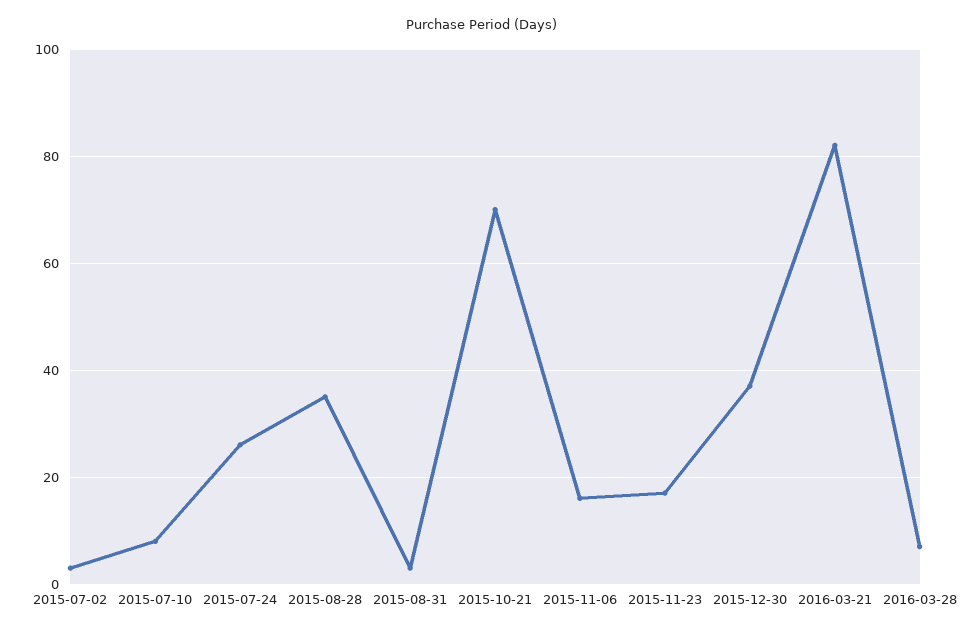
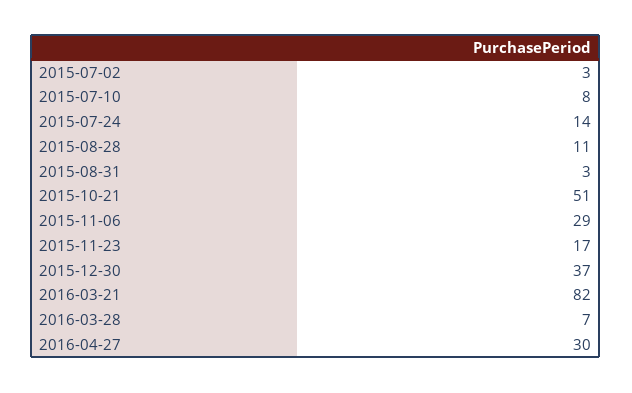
2015-07-24: 25 -> 14
2015-08-28: 35 -> 11
2015-10-21: 70 -> 51
2015-11-06: 15 -> 29
2016-04-27: none -> 30

